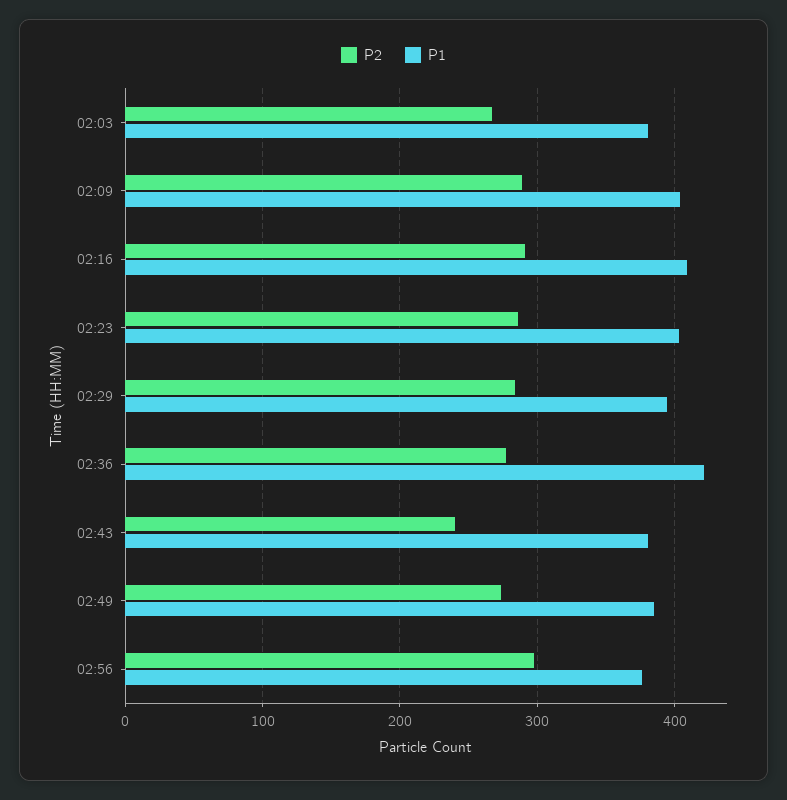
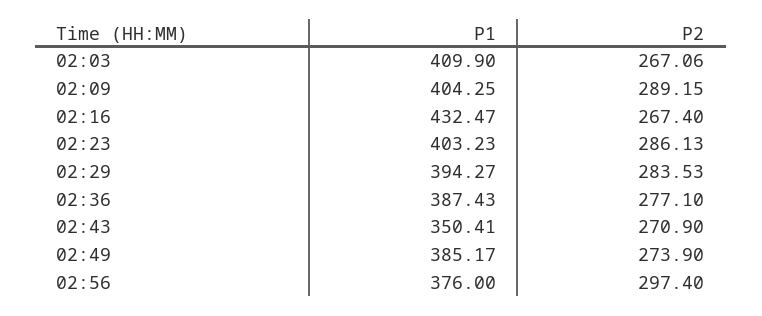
P1, 02:03: 380 -> 409.9
P2, 02:16: 290 -> 267.4
P1, 02:16: 410 -> 432.47
P1, 02:36: 420 -> 387.43
P2, 02:43: 240 -> 270.9
P1, 02:43: 380 -> 350.41

